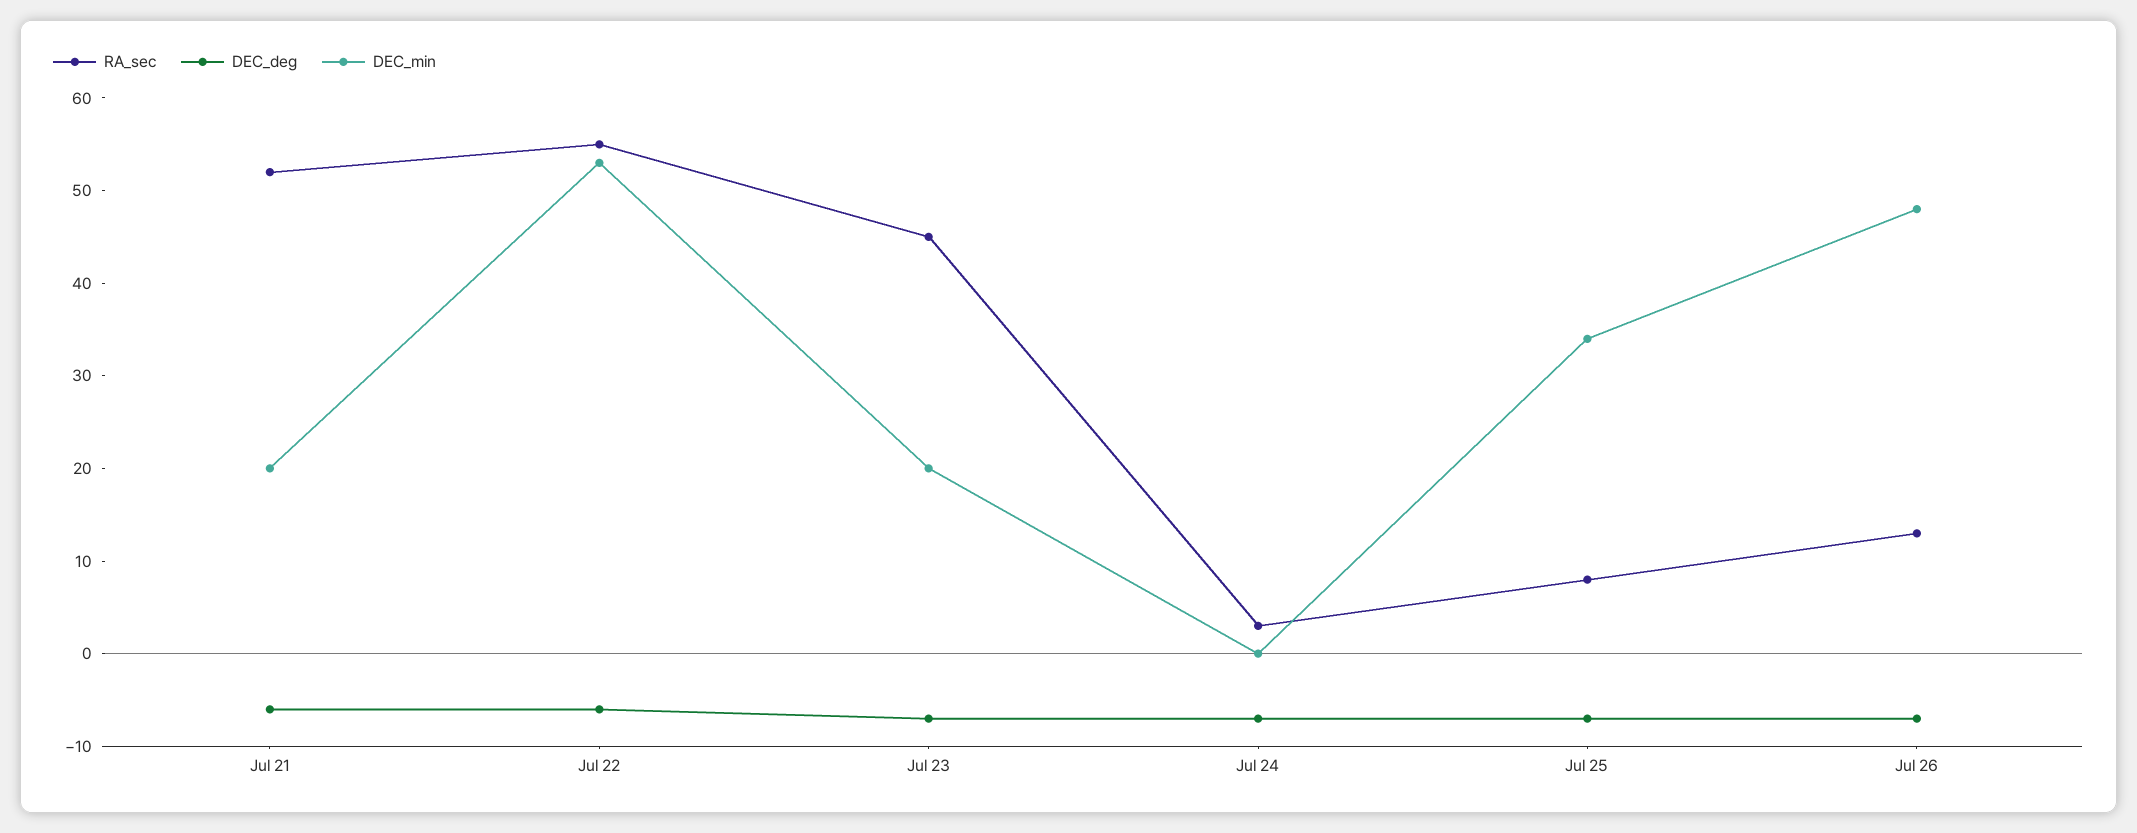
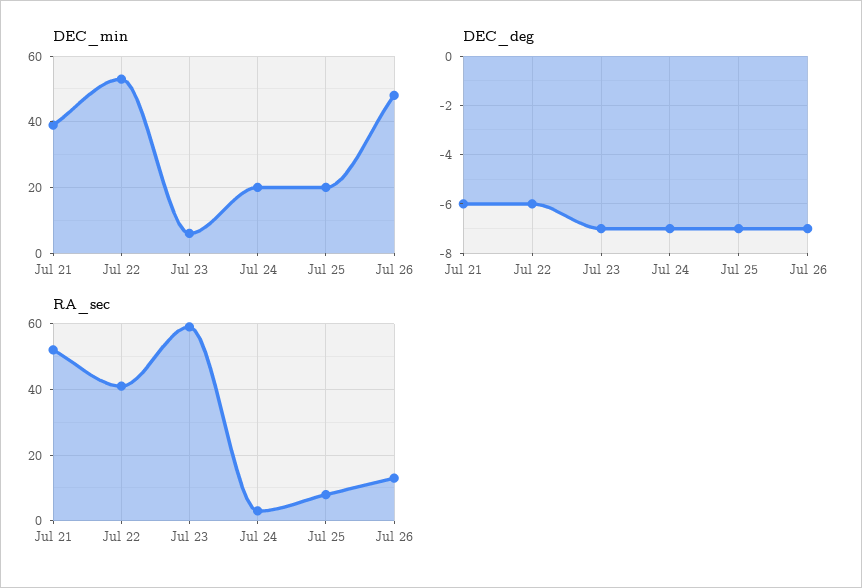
DEC_min, Jul 21: 20 -> 40
RA_sec, Jul 22: 55 -> 40
RA_sec, Jul 23: 45 -> 60
DEC_min, Jul 23: 20 -> 5
DEC_min, Jul 24: 0 -> 20
DEC_min, Jul 25: 34 -> 20

